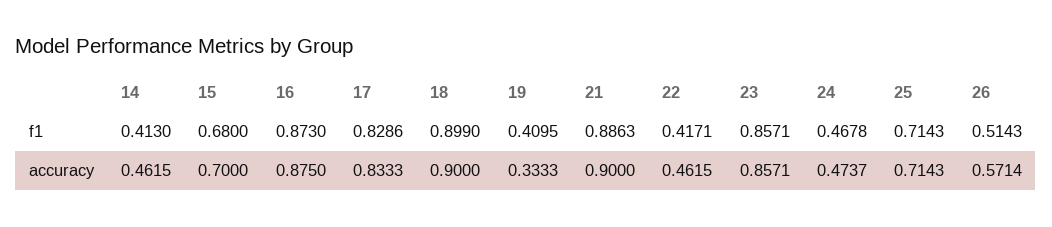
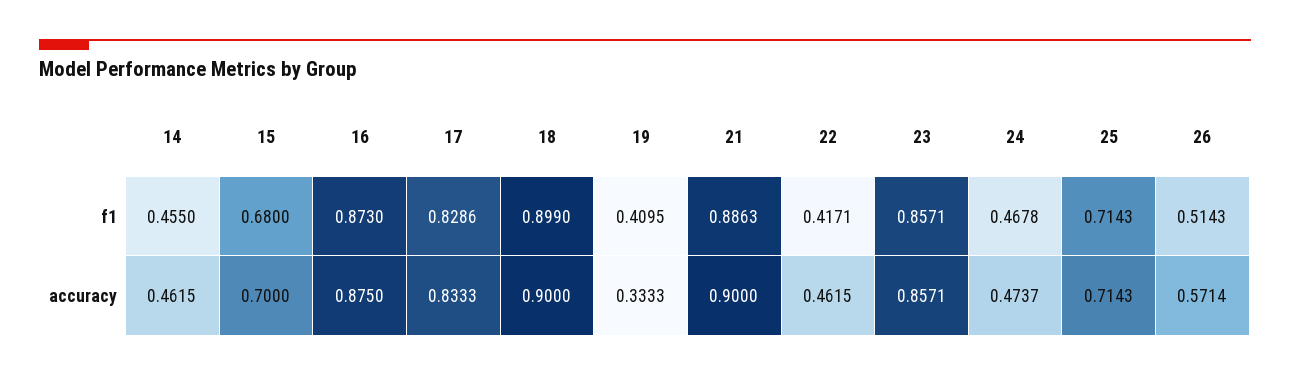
14, f1: 0.413 -> 0.455

